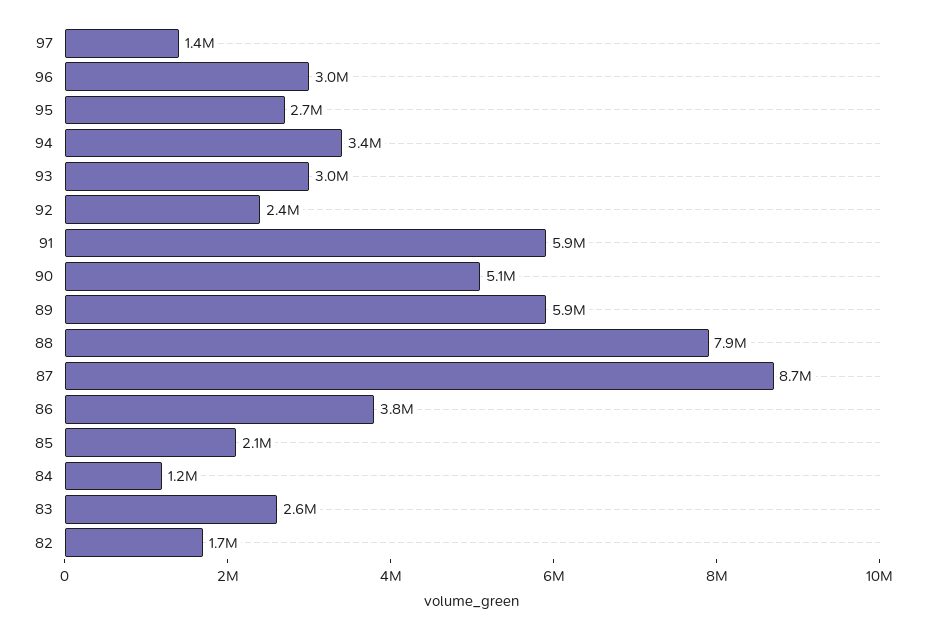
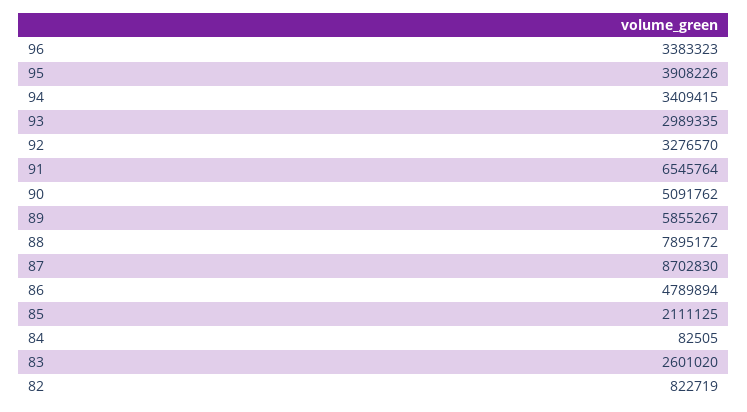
97: 1400000 -> none
96: 3000000 -> 3383323
95: 2700000 -> 3908226
92: 2400000 -> 3276570
91: 5900000 -> 6545764
86: 3800000 -> 4789894
84: 1200000 -> 82505
82: 1700000 -> 822719

